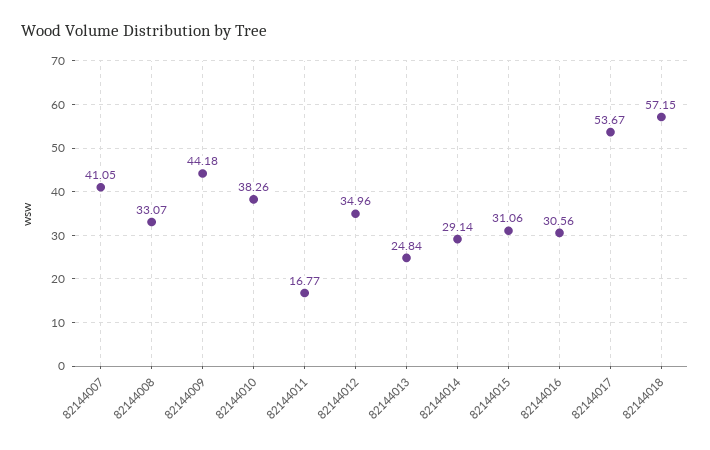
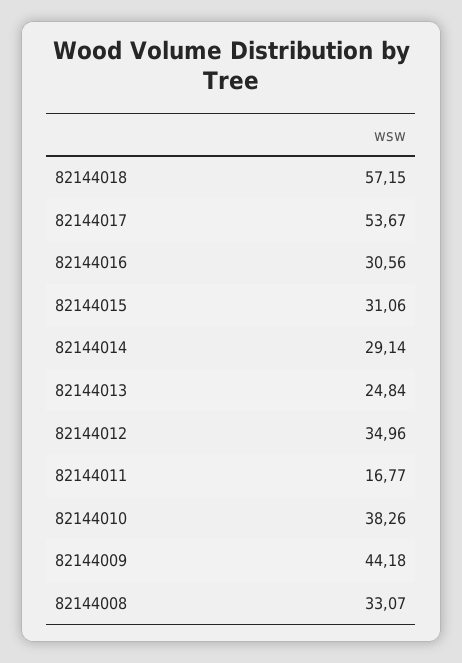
82144007: 41.05 -> none

